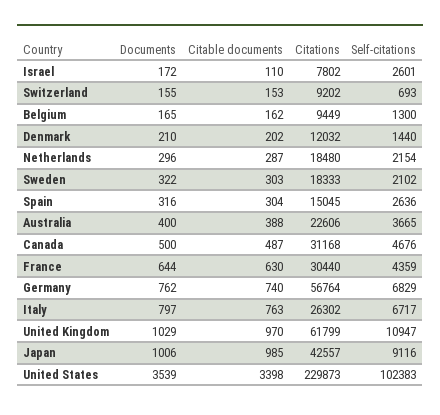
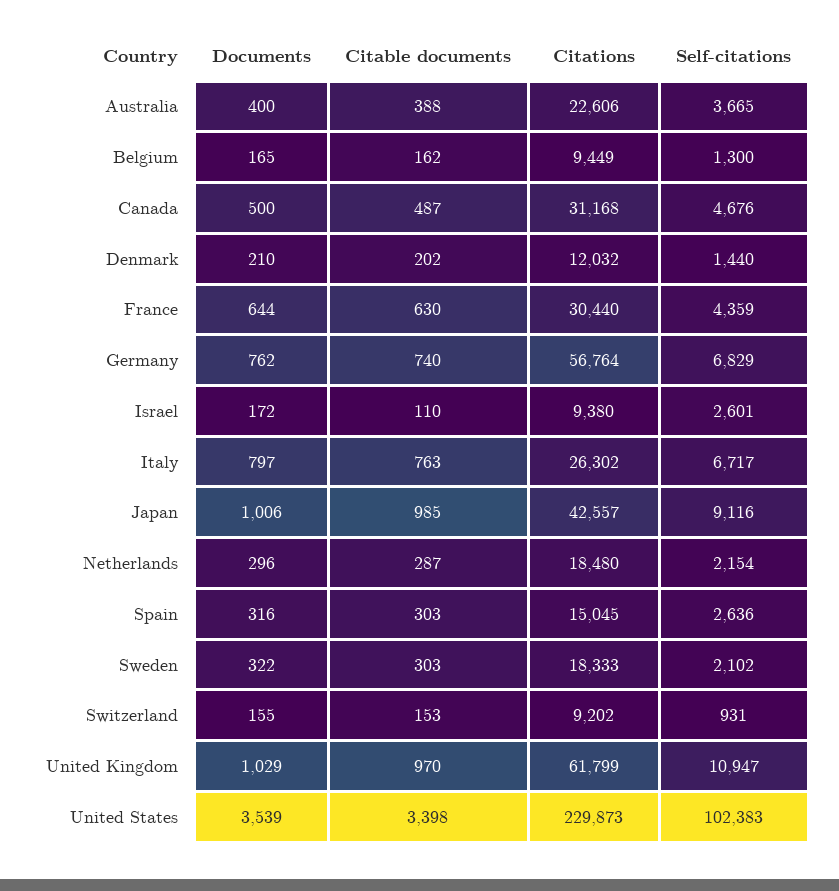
Citations, Israel: 7802 -> 9380
Self-citations, Switzerland: 693 -> 931
Citable documents, Spain: 304 -> 303

